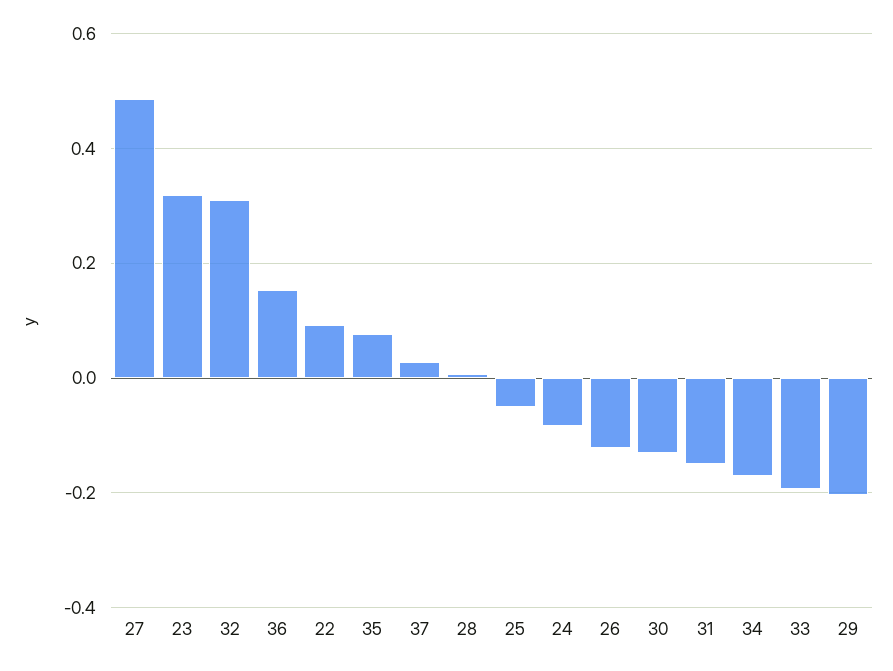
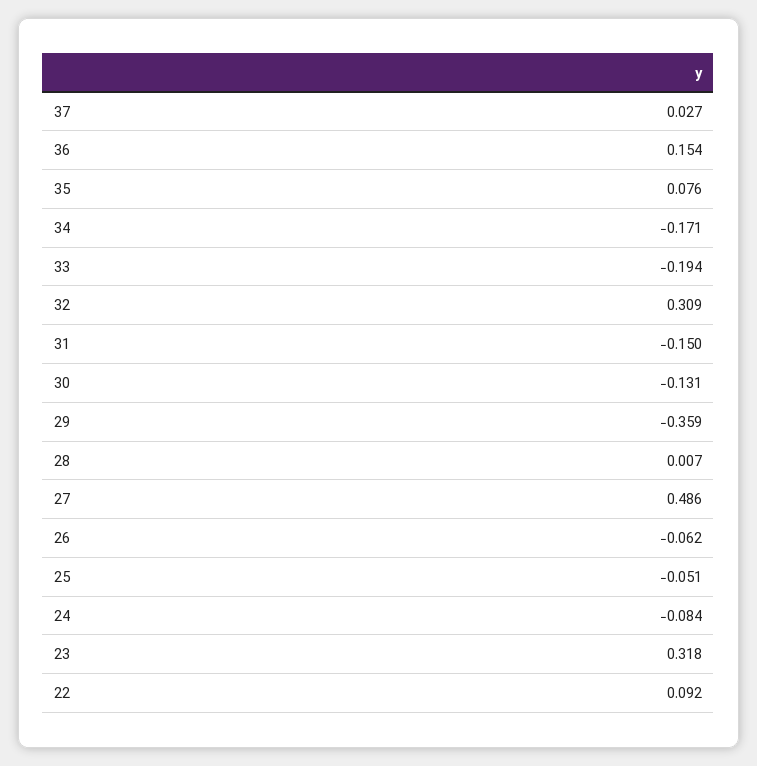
26: -0.12 -> -0.062
29: -0.2 -> -0.359

